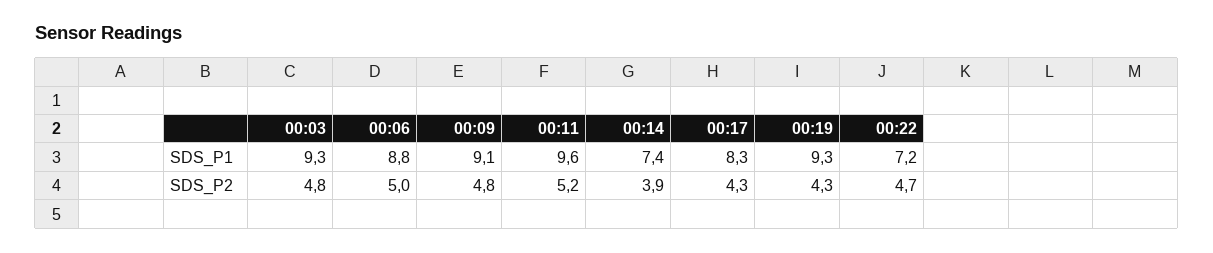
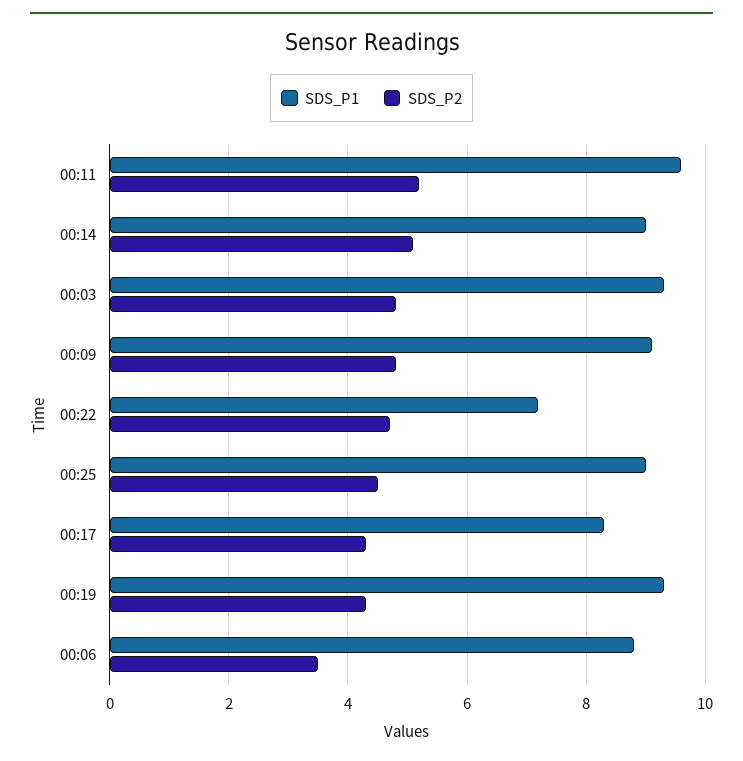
SDS_P1, 00:14: 7.4 -> 9
SDS_P2, 00:06: 5 -> 3.5
SDS_P2, 00:14: 3.9 -> 5
SDS_P1, 00:25: none -> 9
SDS_P2, 00:25: none -> 4.5

